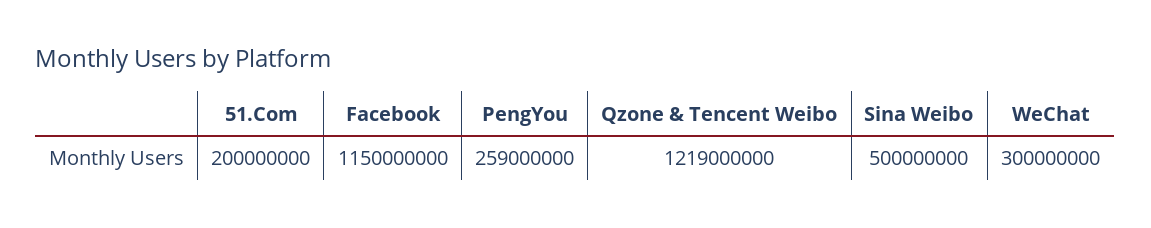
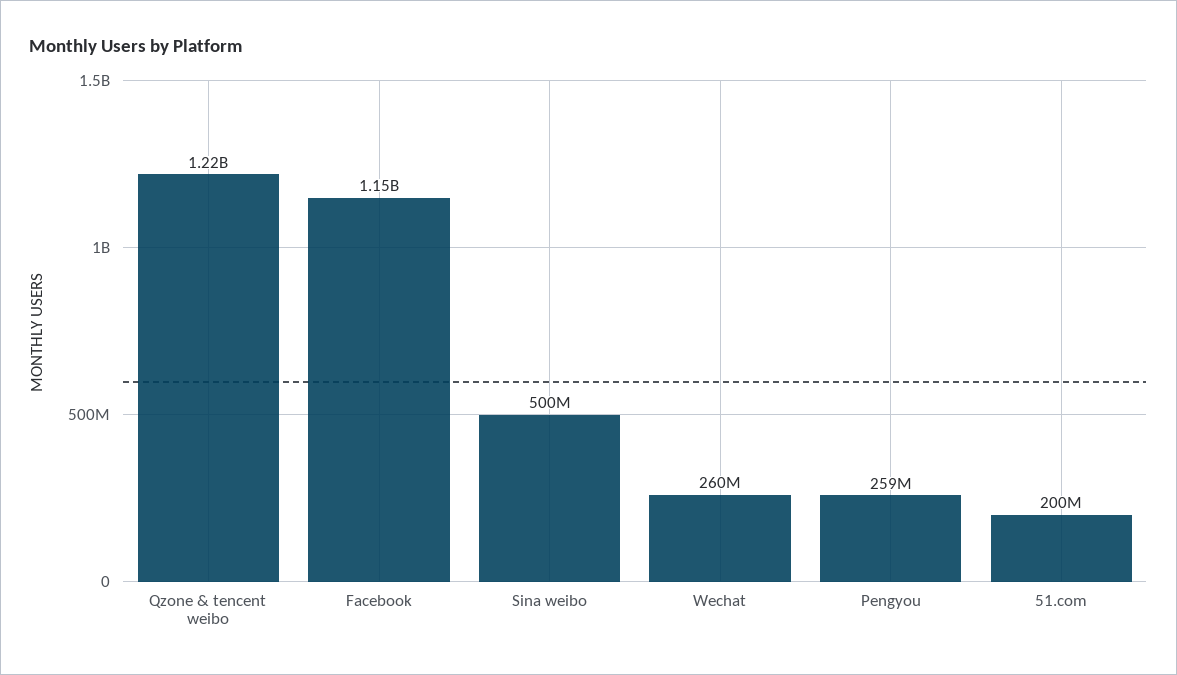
WeChat: 300000000 -> 260000000

